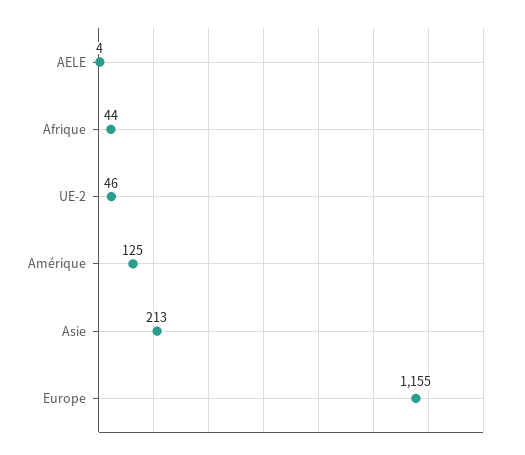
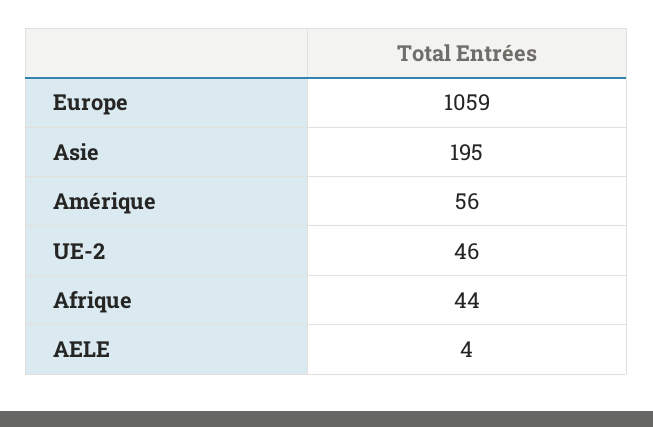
Amérique: 125 -> 56
Asie: 213 -> 195
Europe: 1155 -> 1059

